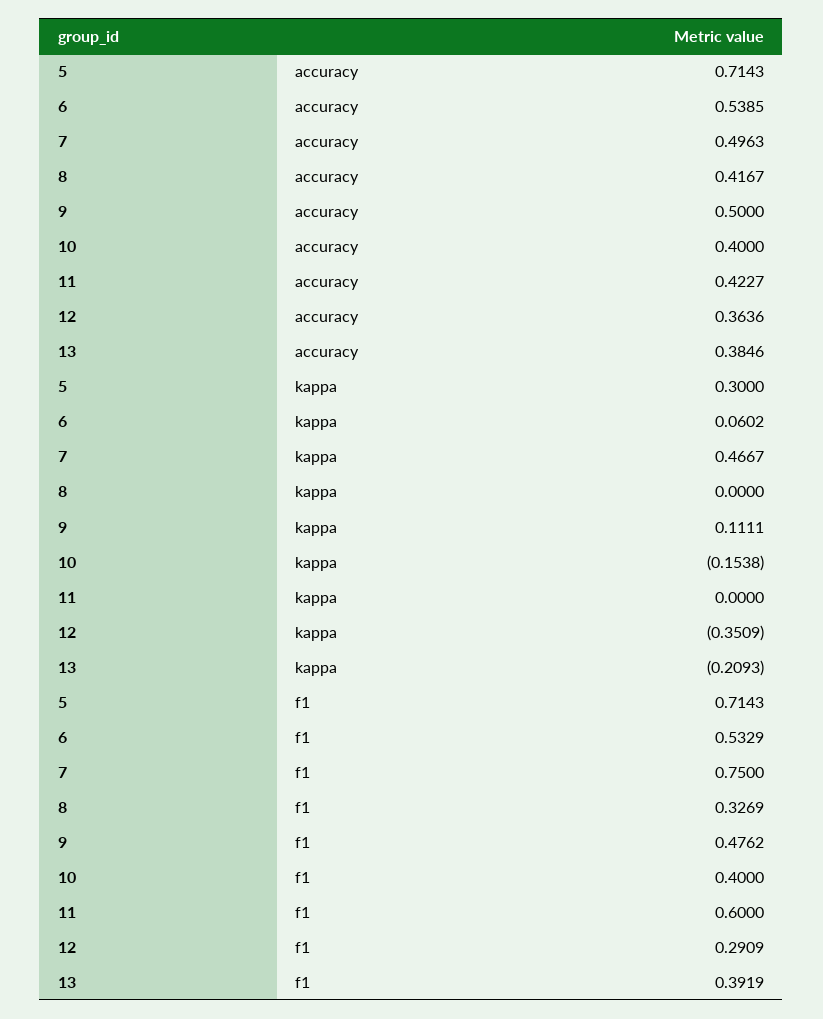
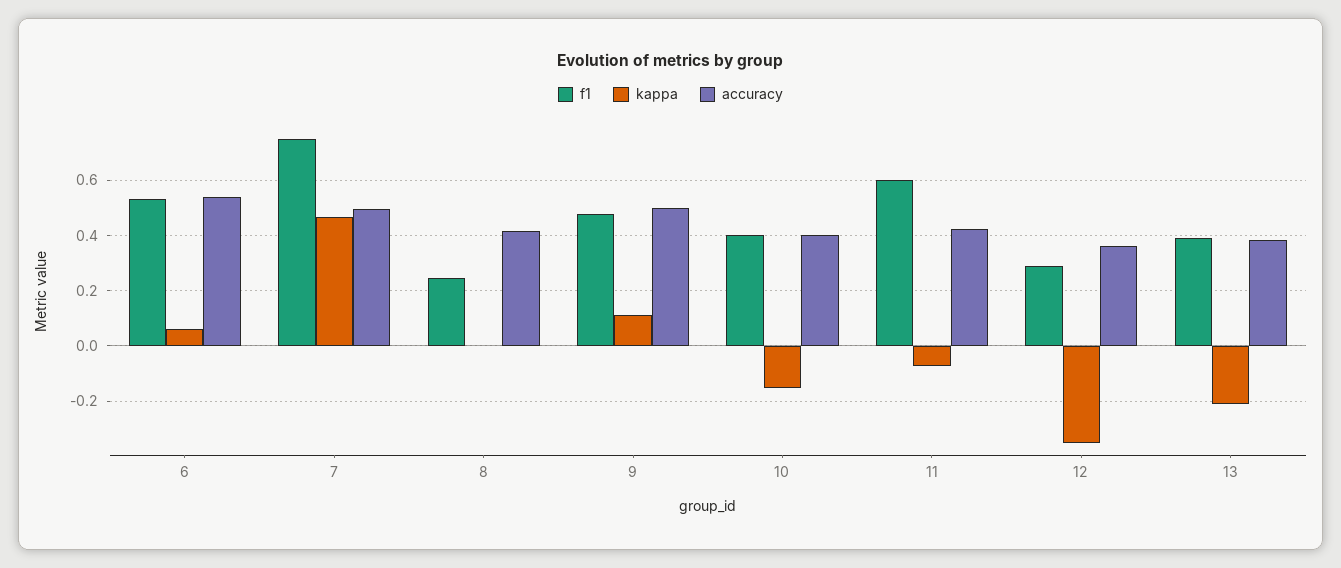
accuracy, 5: 0.7143 -> none
kappa, 5: 0.3 -> none
kappa, 11: 0 -> -0.075
f1, 5: 0.7143 -> none
f1, 8: 0.3269 -> 0.25

